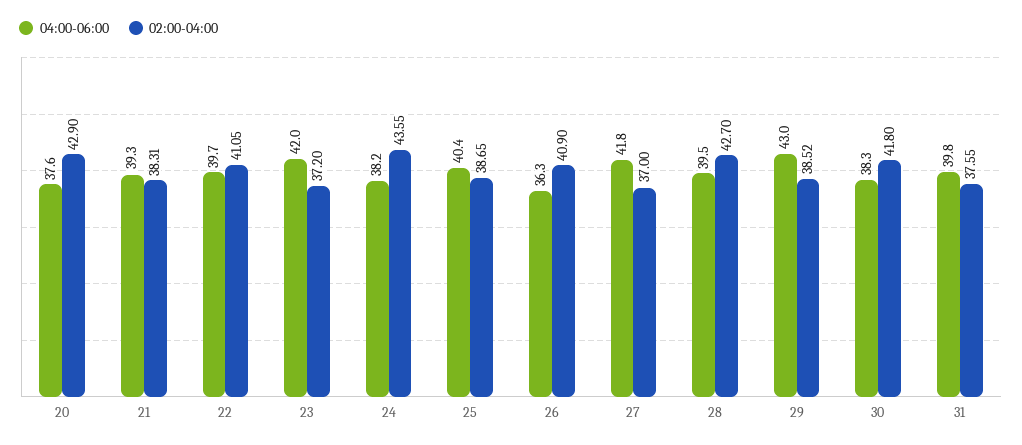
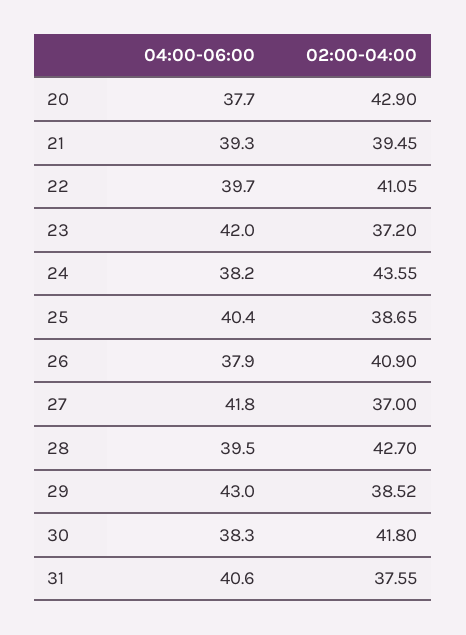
04:00-06:00, 20: 37.6 -> 37.7
02:00-04:00, 21: 38.31 -> 39.45
04:00-06:00, 26: 36.3 -> 37.9
04:00-06:00, 31: 39.8 -> 40.6

